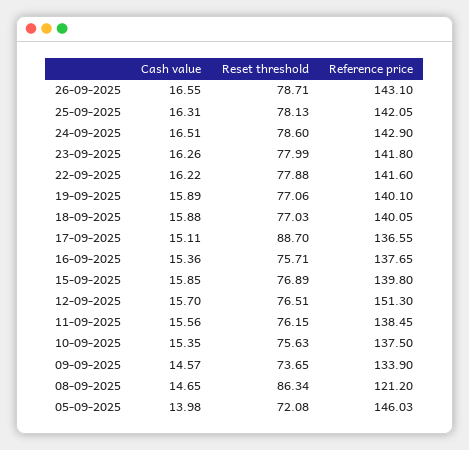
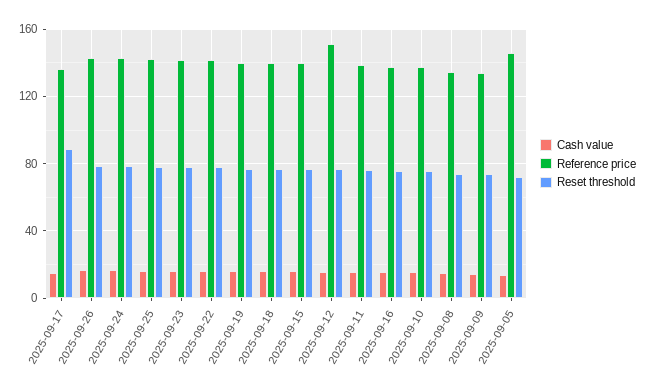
Reset threshold, 08-09-2025: 86.34 -> 75
Reference price, 08-09-2025: 121.2 -> 135

